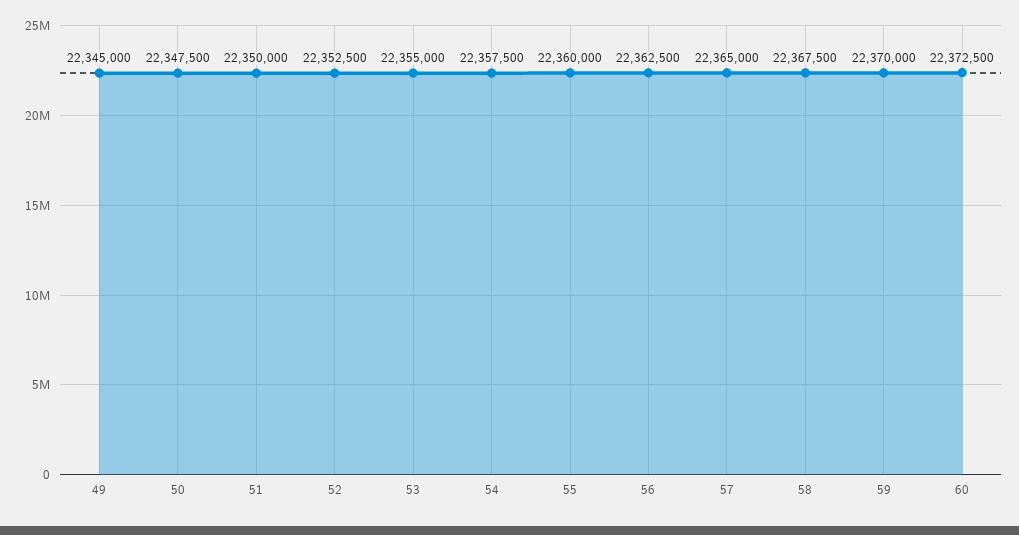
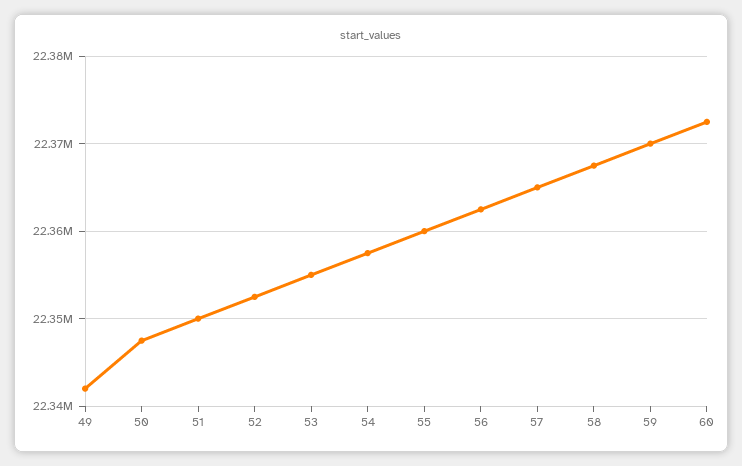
49: 22345000 -> 22342000

